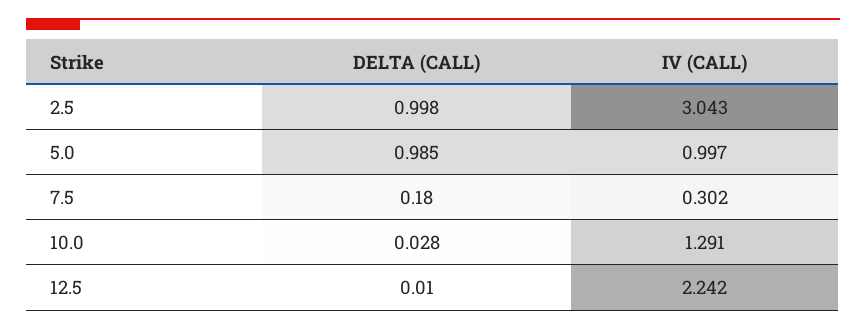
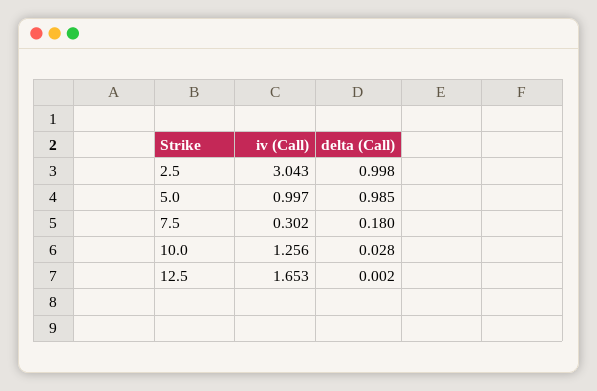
IV (CALL), 10.0: 1.291 -> 1.256
DELTA (CALL), 12.5: 0.01 -> 0.002
IV (CALL), 12.5: 2.242 -> 1.653

